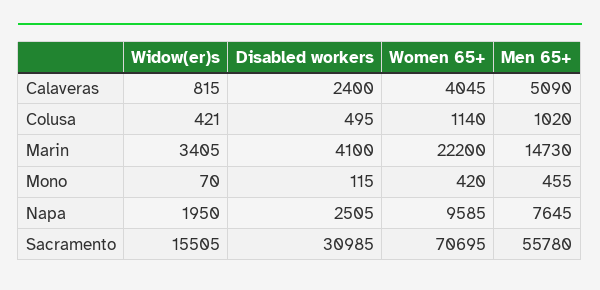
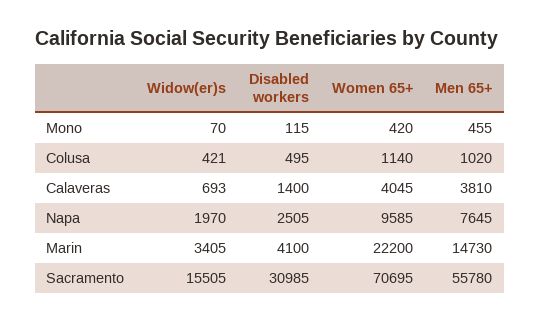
Widow(er)s, Calaveras: 815 -> 693
Disabled workers, Calaveras: 2400 -> 1400
Men 65+, Calaveras: 5090 -> 3810
Widow(er)s, Napa: 1950 -> 1970

